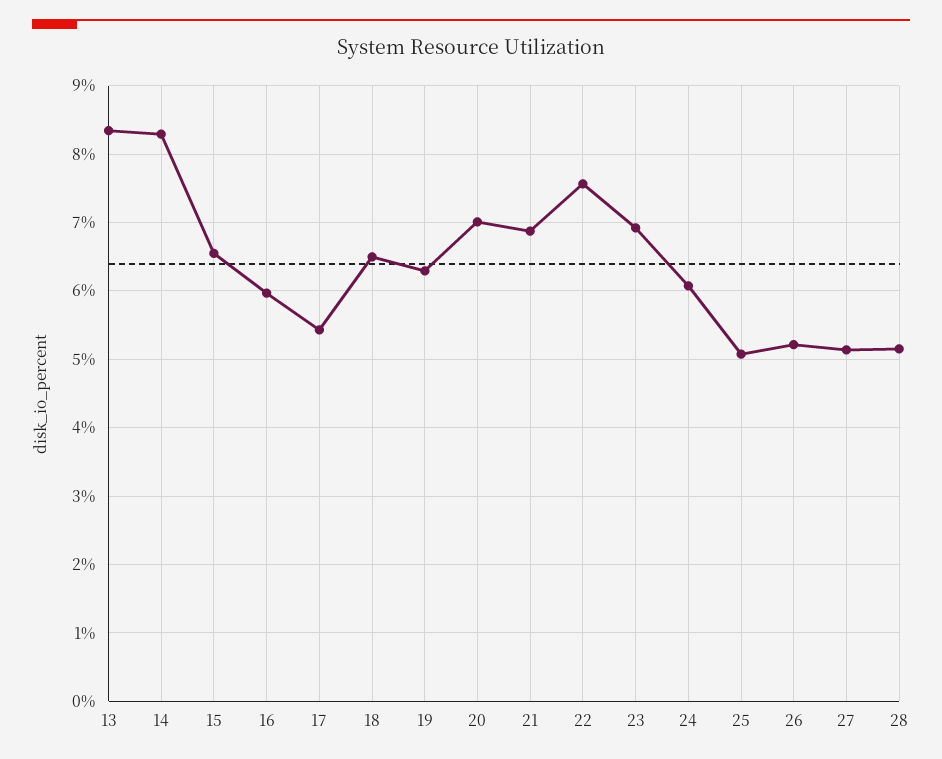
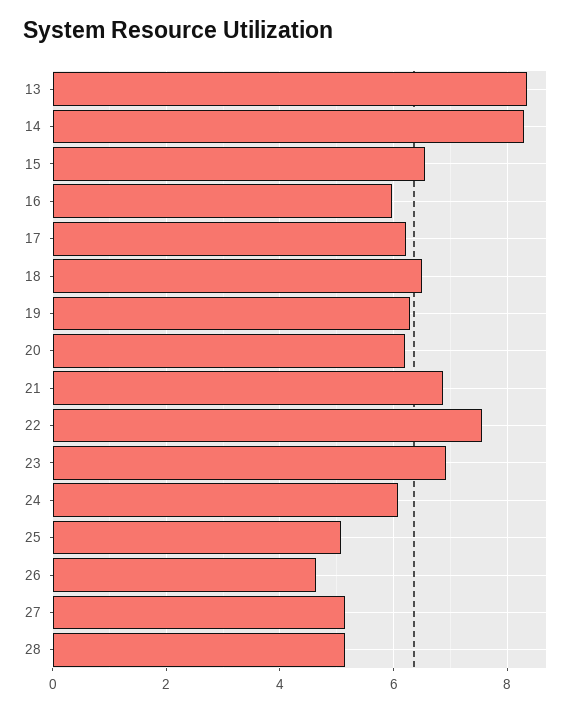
17: 5.4 -> 6.2
20: 7 -> 6.2
26: 5.2 -> 4.6

